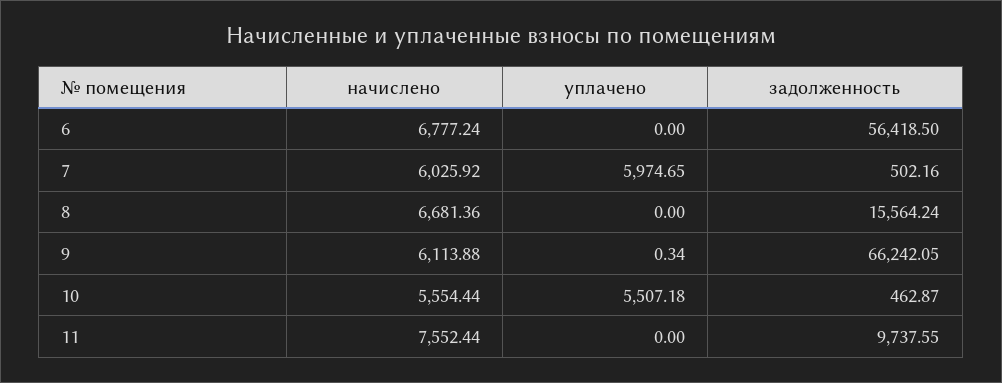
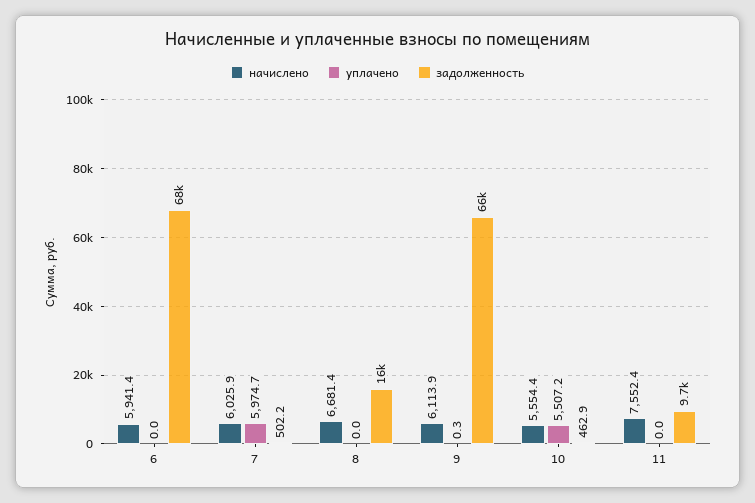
начислено, 6: 6777.24 -> 5941.4
задолженность, 6: 56418.5 -> 68000

